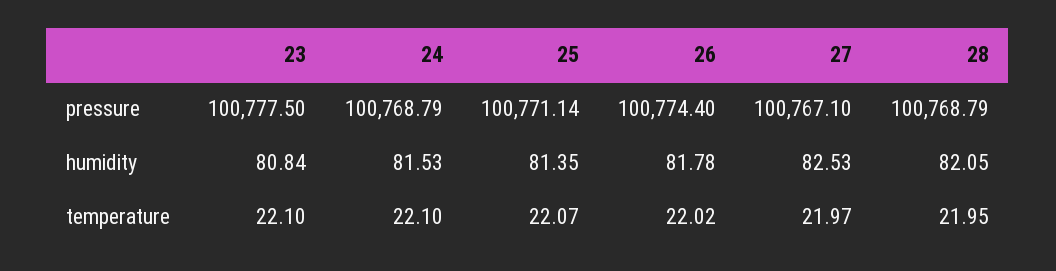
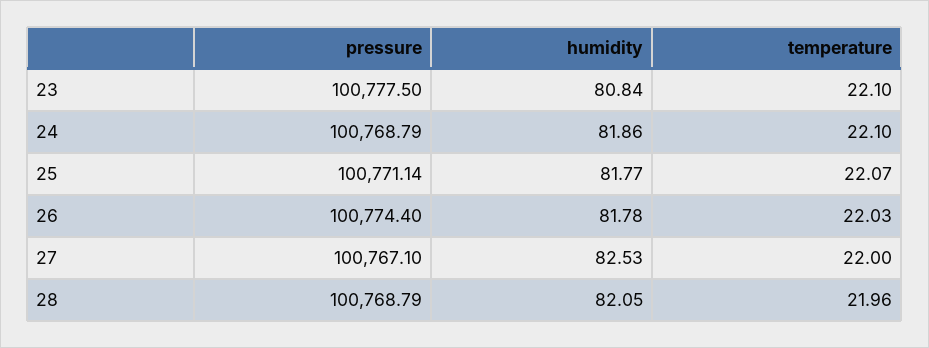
24, humidity: 81.53 -> 81.86
25, humidity: 81.35 -> 81.77
26, temperature: 22.02 -> 22.03
27, temperature: 21.97 -> 22
28, temperature: 21.95 -> 21.96

